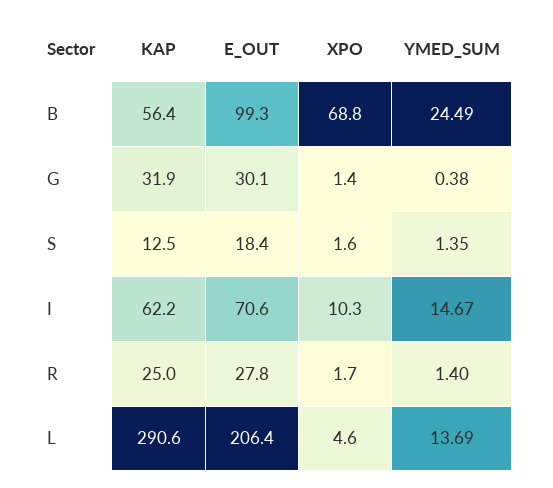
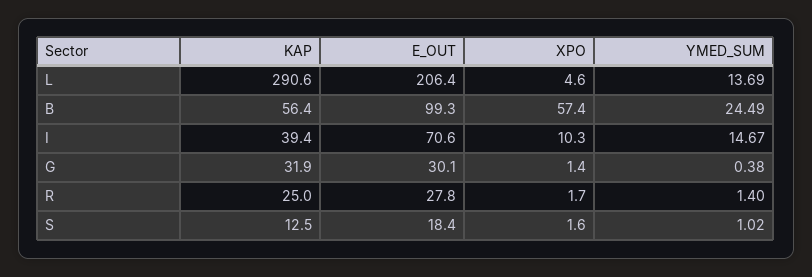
XPO, B: 68.8 -> 57.4
YMED_SUM, S: 1.35 -> 1.02
KAP, I: 62.2 -> 39.4

